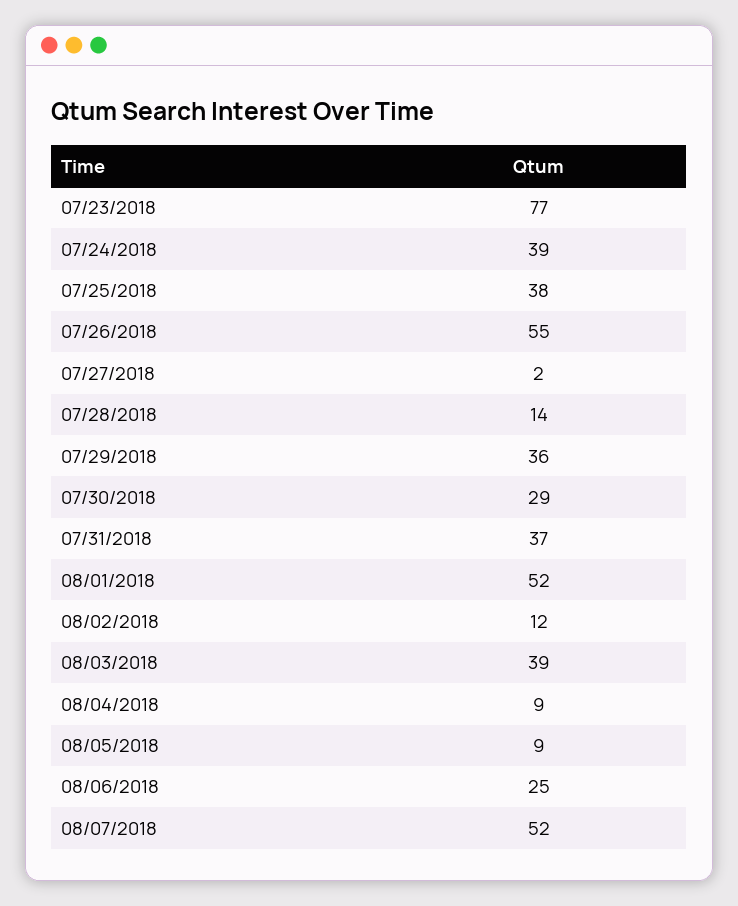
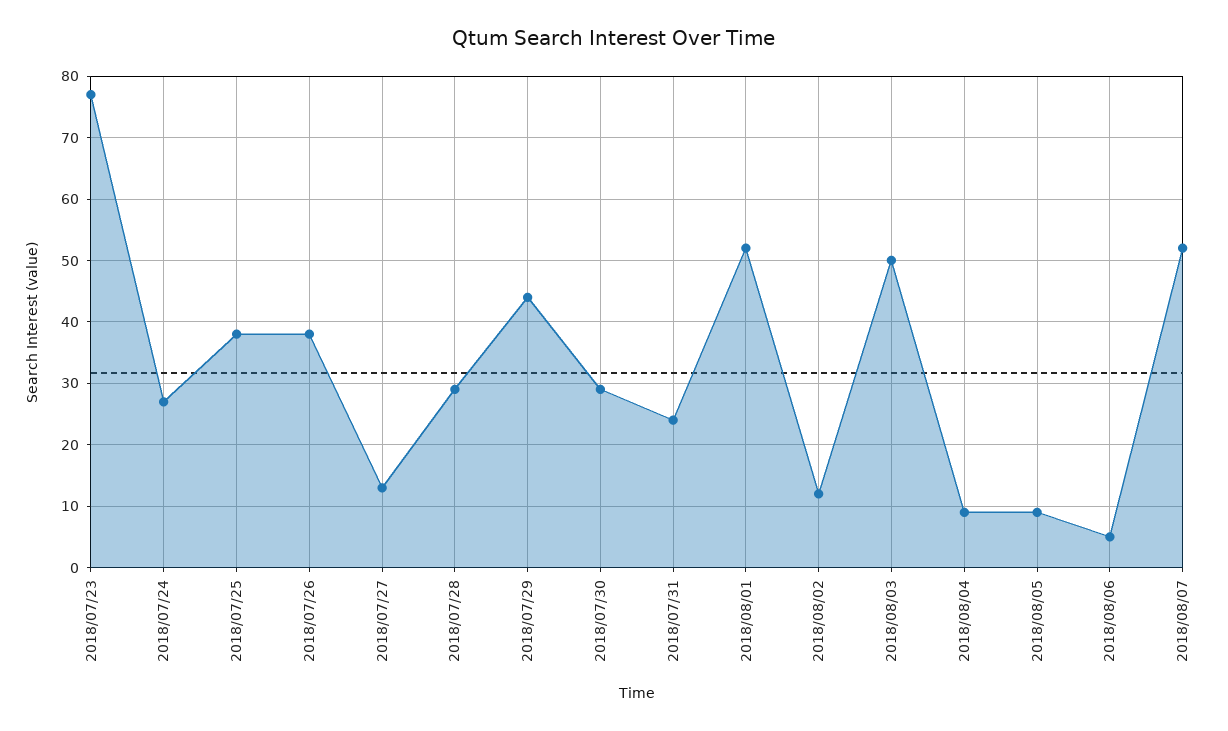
07/24/2018: 39 -> 27
07/26/2018: 55 -> 38
07/27/2018: 2 -> 13
07/28/2018: 14 -> 29
07/29/2018: 36 -> 44
07/31/2018: 37 -> 24
08/03/2018: 39 -> 50
08/06/2018: 25 -> 5

